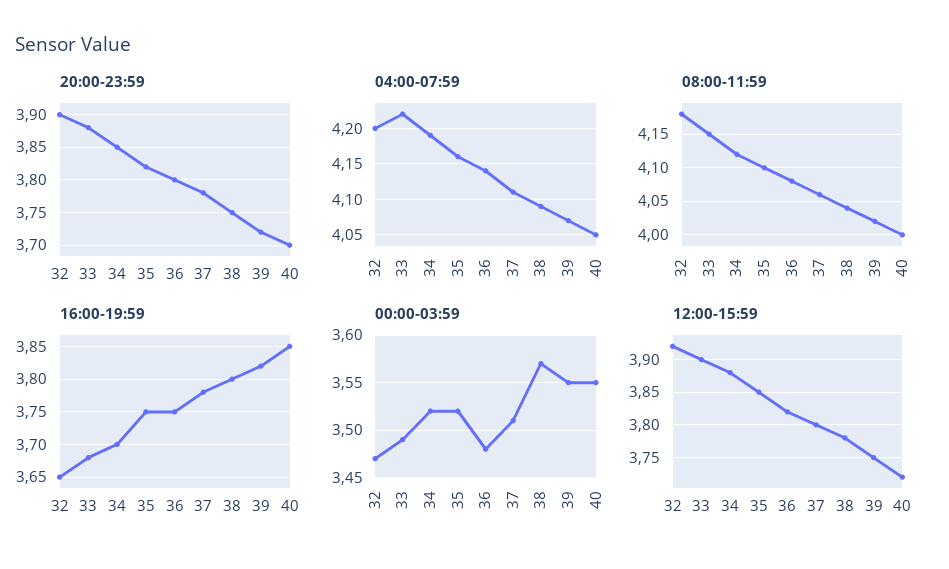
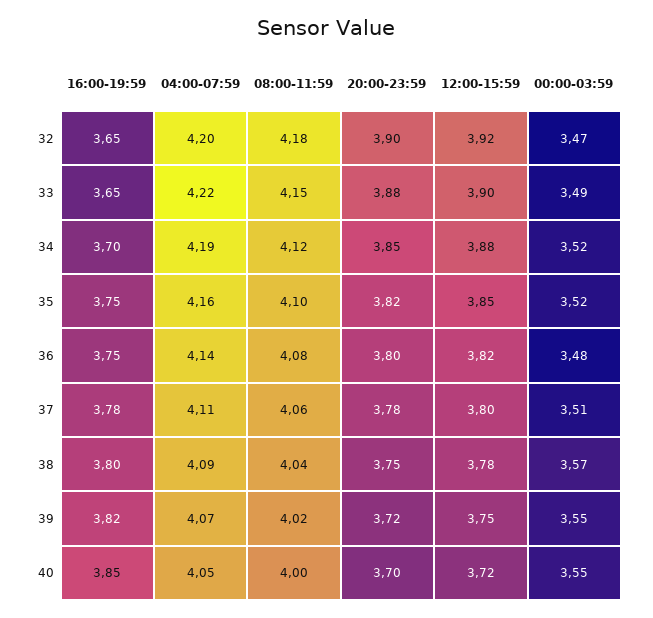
16:00-19:59, 33: 3.68 -> 3.65

